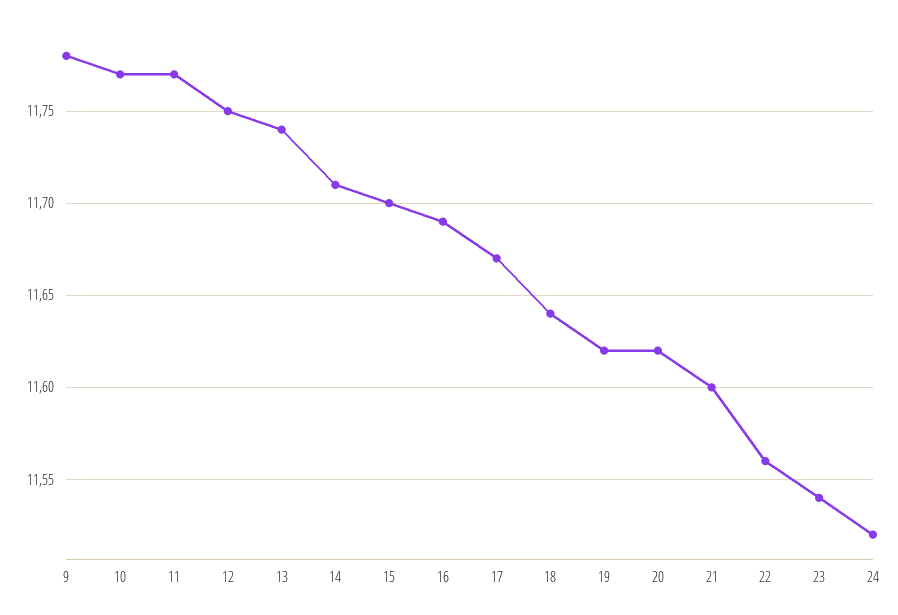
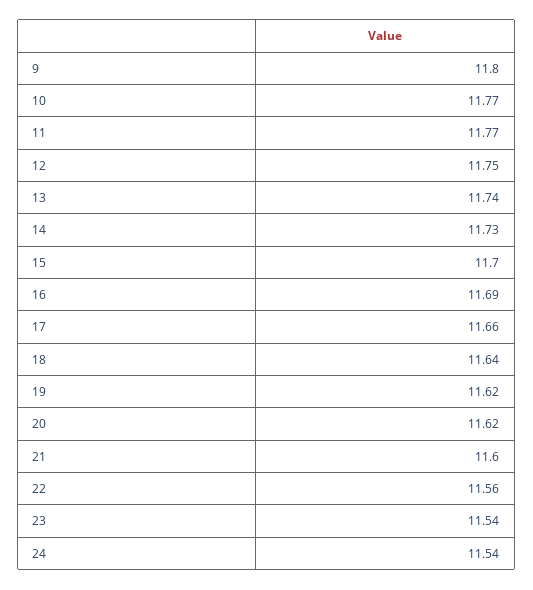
9: 11.78 -> 11.8
14: 11.71 -> 11.73
17: 11.67 -> 11.66
24: 11.52 -> 11.54

